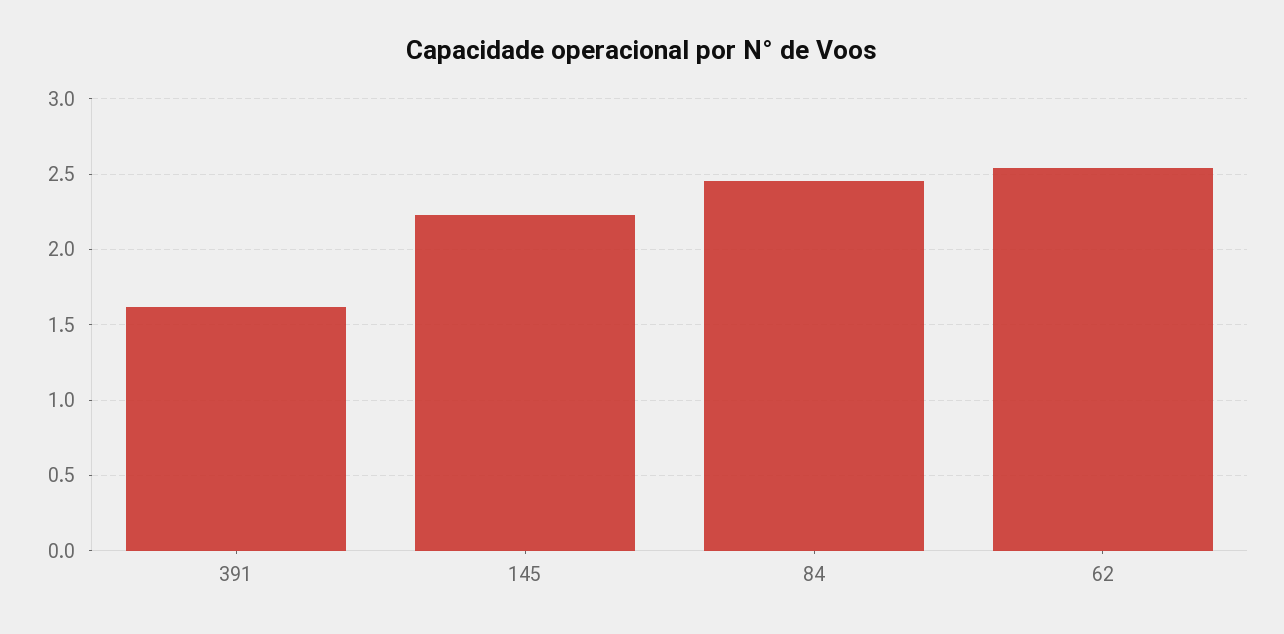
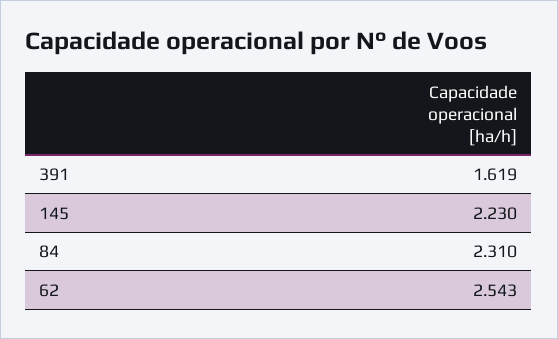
84: 2.45 -> 2.31

